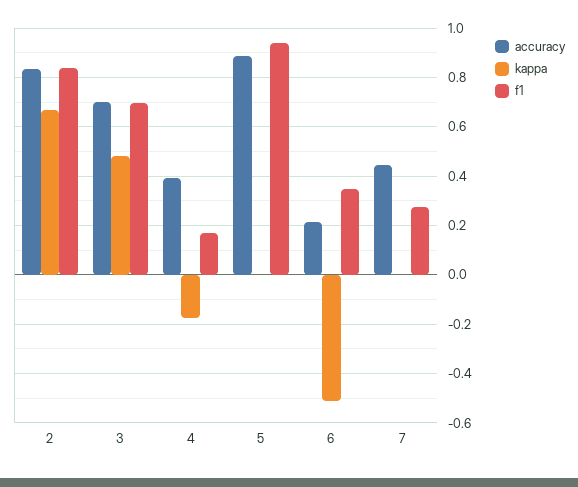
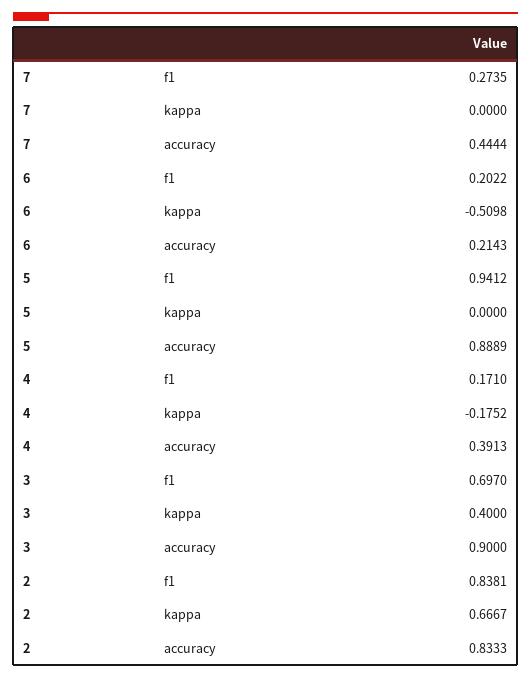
accuracy, 3: 0.7 -> 0.9
kappa, 3: 0.475 -> 0.4
f1, 6: 0.35 -> 0.2022

